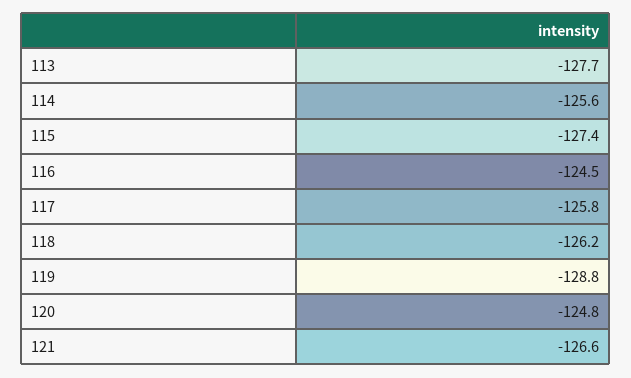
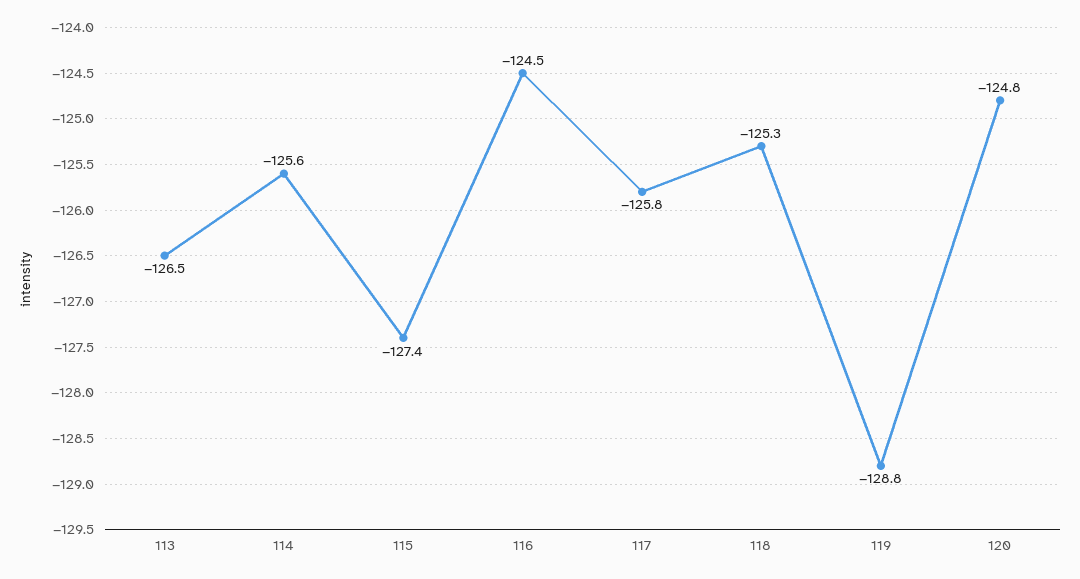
113: -127.7 -> -126.5
118: -126.2 -> -125.3
121: -126.6 -> none

